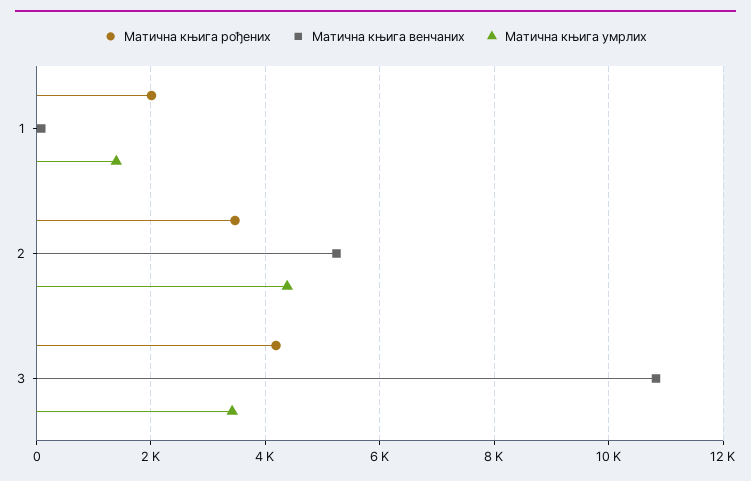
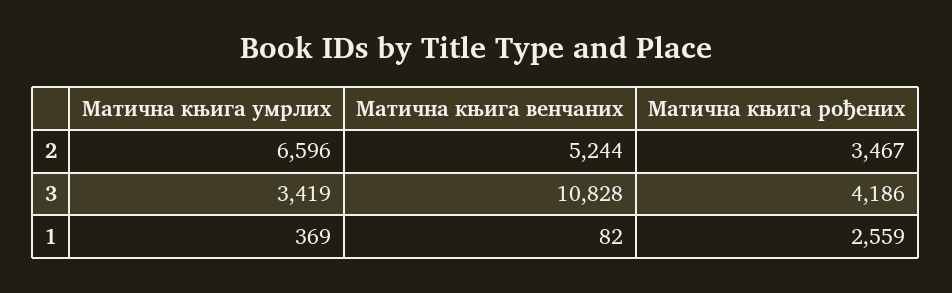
Матична књига рођених, 1: 2000 -> 2559
Матична књига умрлих, 1: 1400 -> 369
Матична књига умрлих, 2: 4400 -> 6596

